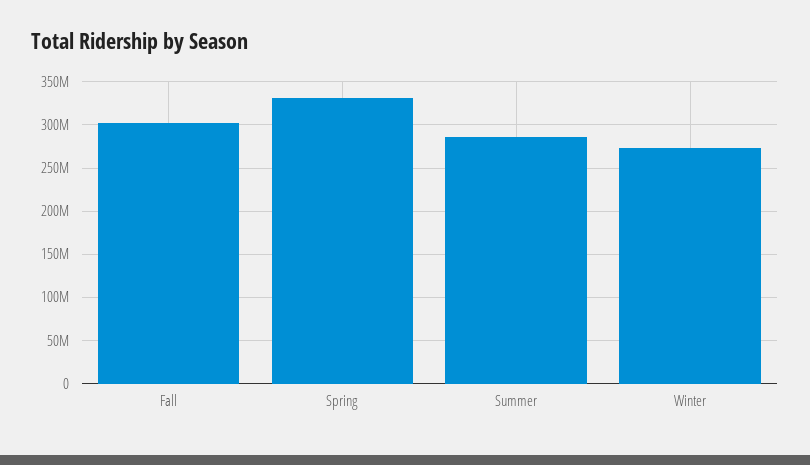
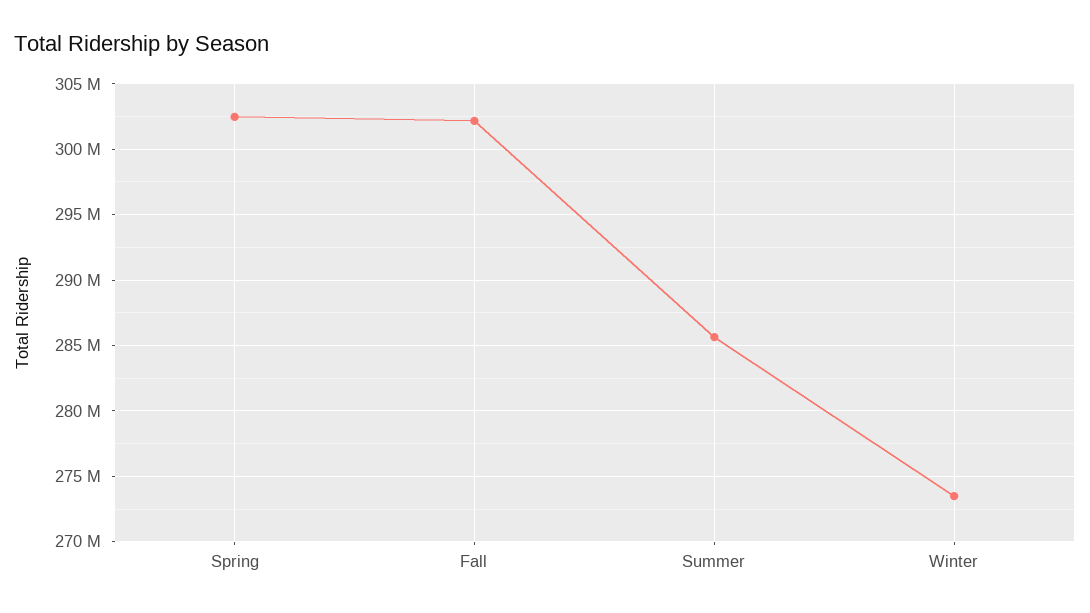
Spring: 330000000 -> 302500000

